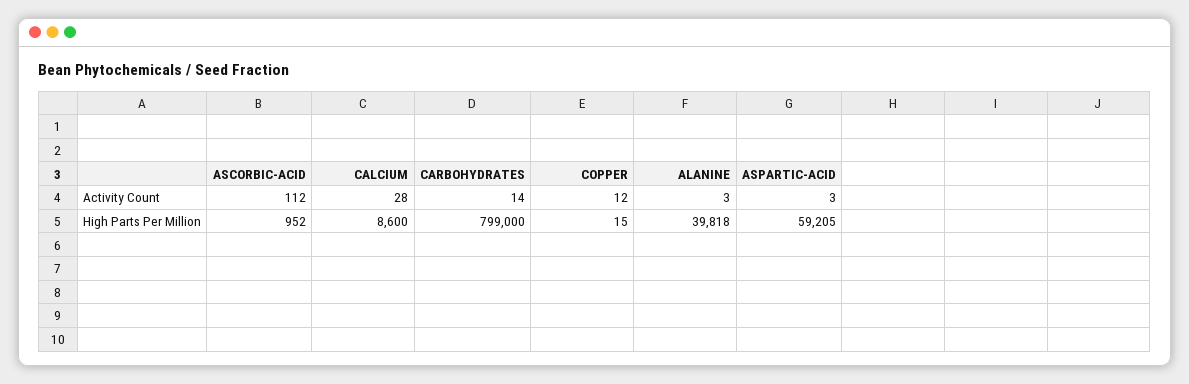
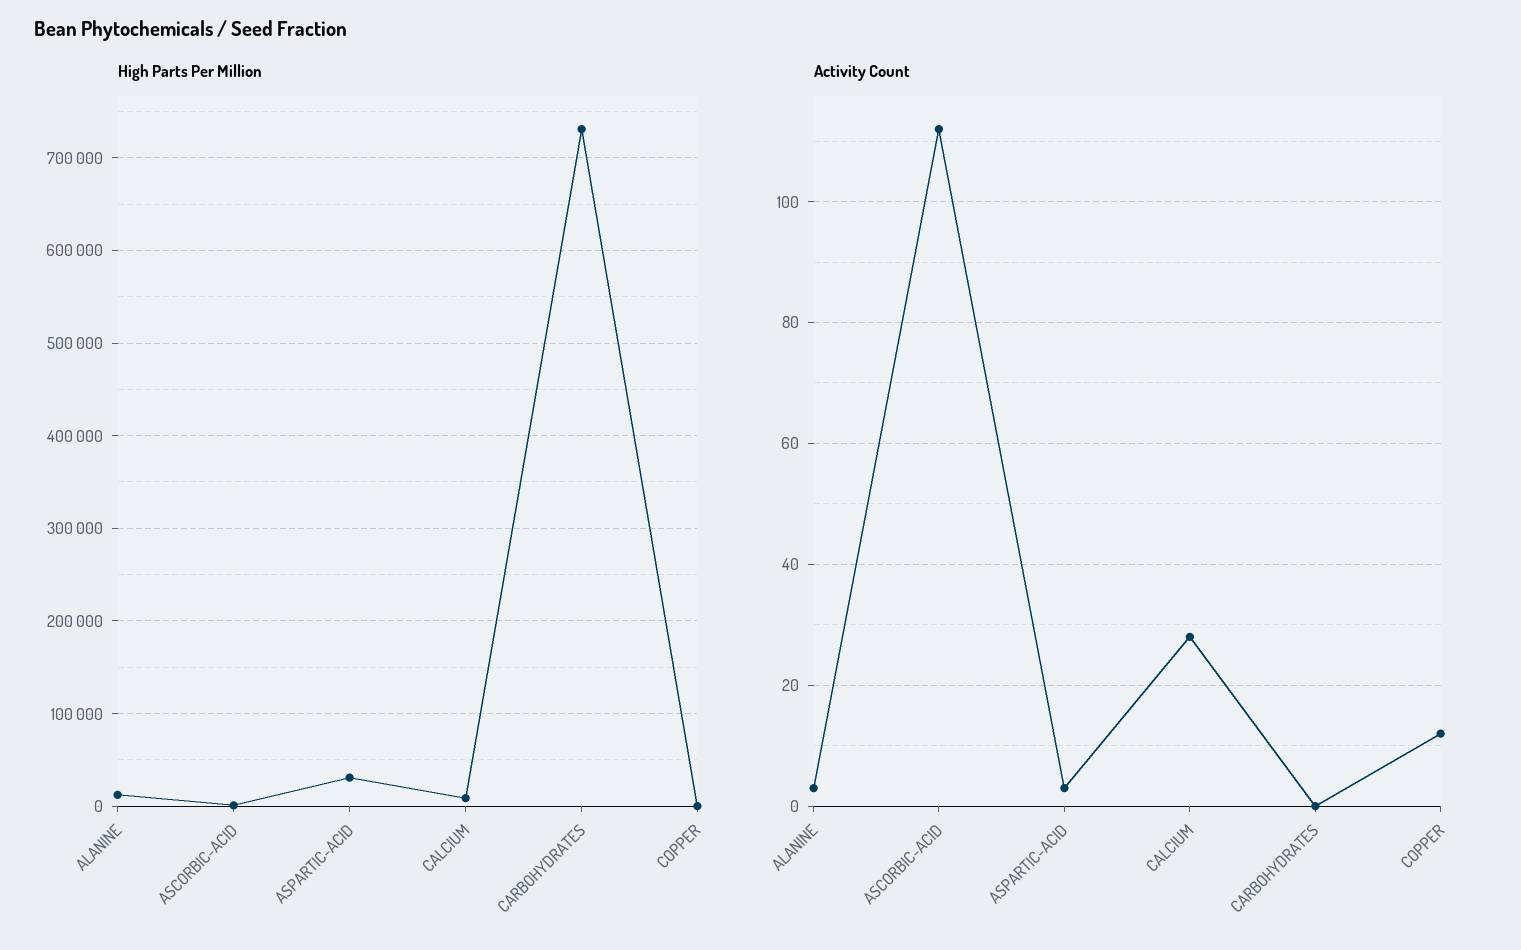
Activity Count, CARBOHYDRATES: 14 -> 0
High Parts Per Million, CARBOHYDRATES: 799000 -> 730000
High Parts Per Million, ALANINE: 39818 -> 10000
High Parts Per Million, ASPARTIC-ACID: 59205 -> 30000

